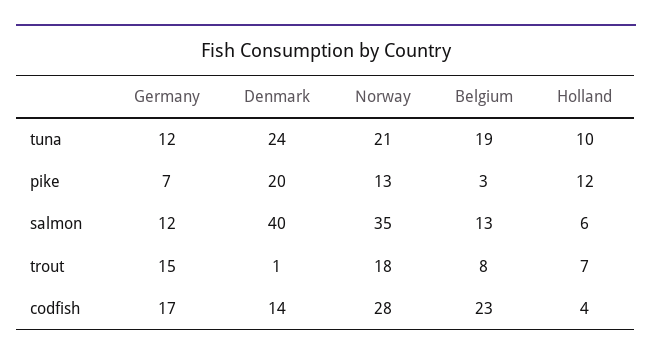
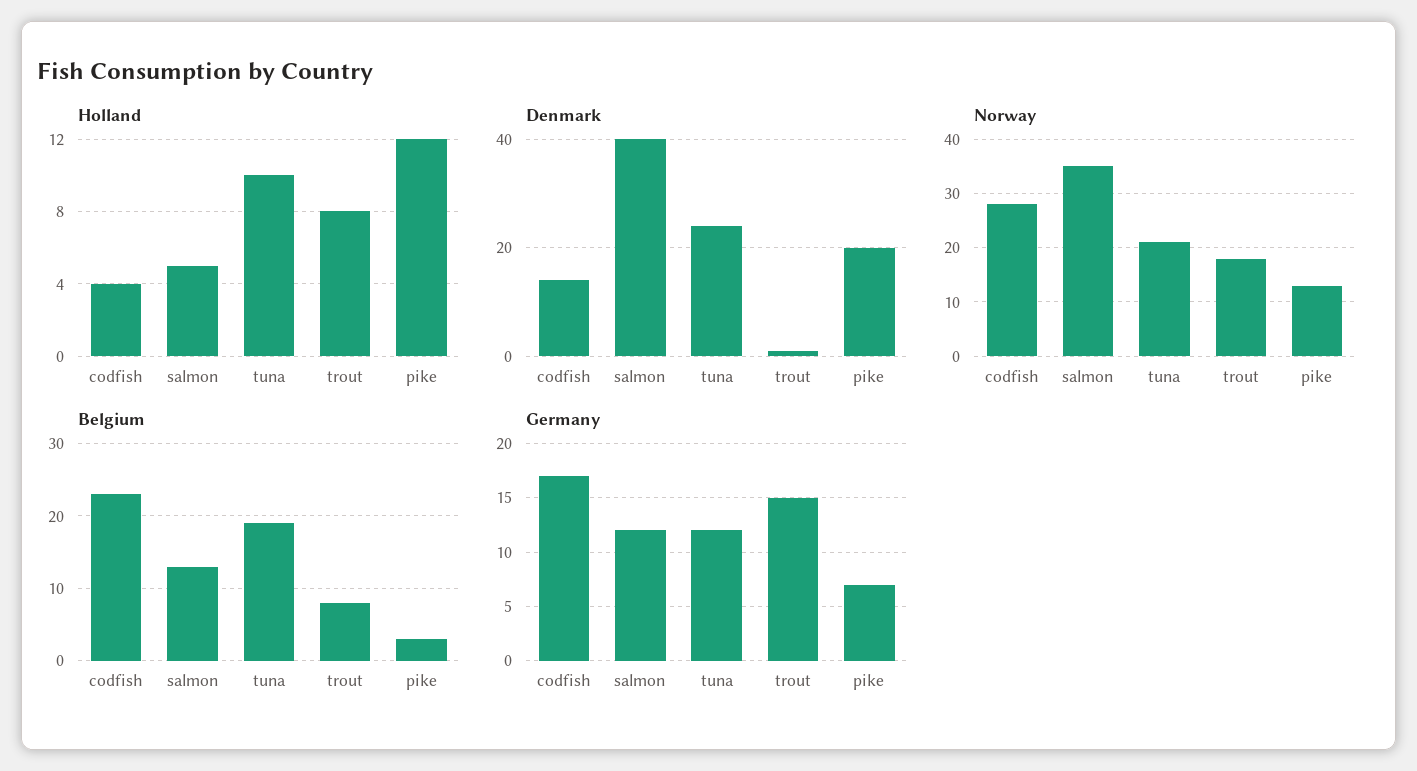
Holland, salmon: 6 -> 5
Holland, trout: 7 -> 8

